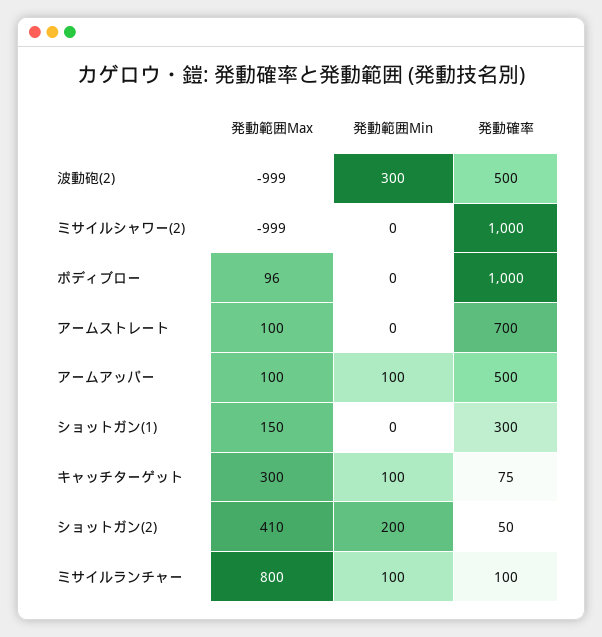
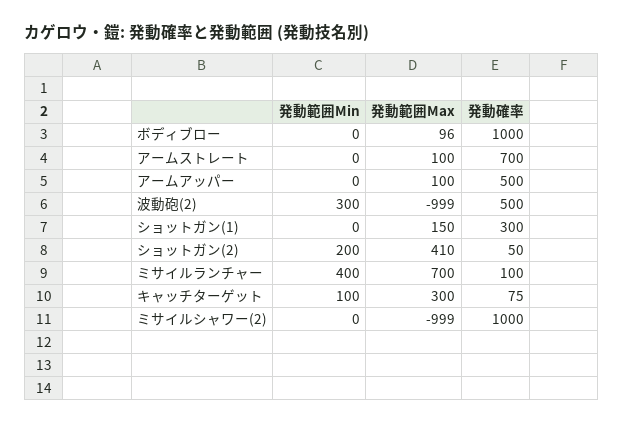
発動範囲Min, アームアッパー: 100 -> 0
発動範囲Max, ミサイルランチャー: 800 -> 700
発動範囲Min, ミサイルランチャー: 100 -> 400

